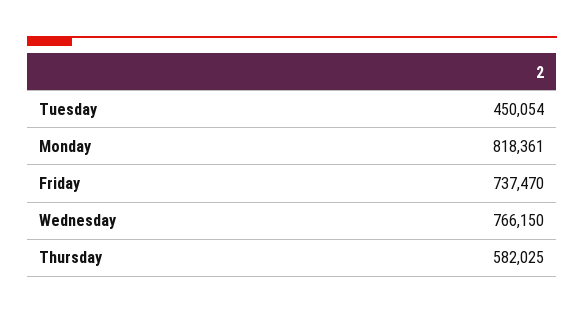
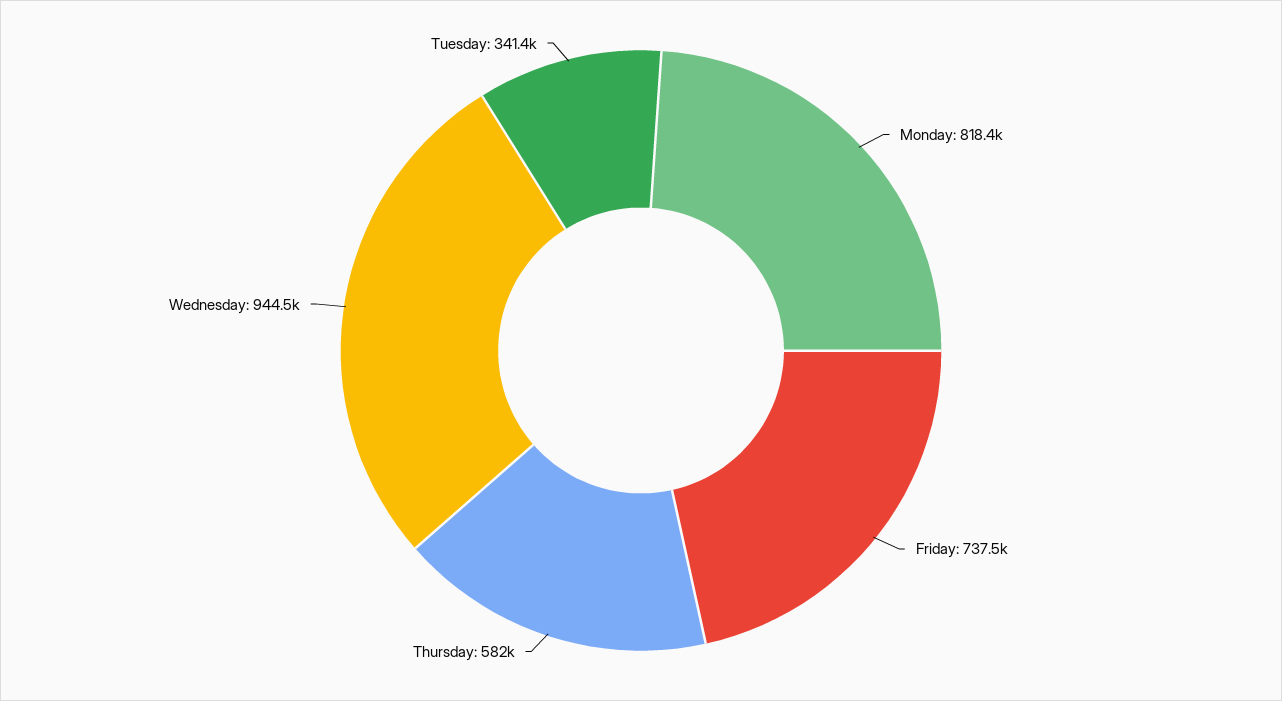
Tuesday: 450054 -> 341400
Wednesday: 766150 -> 944500

